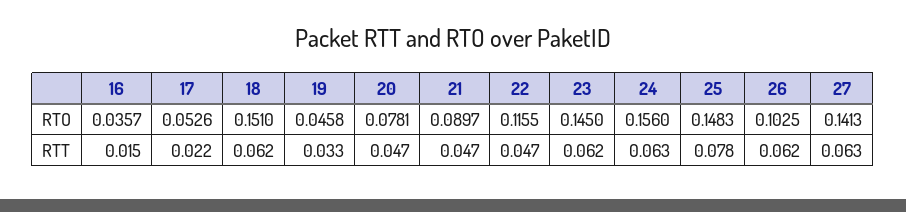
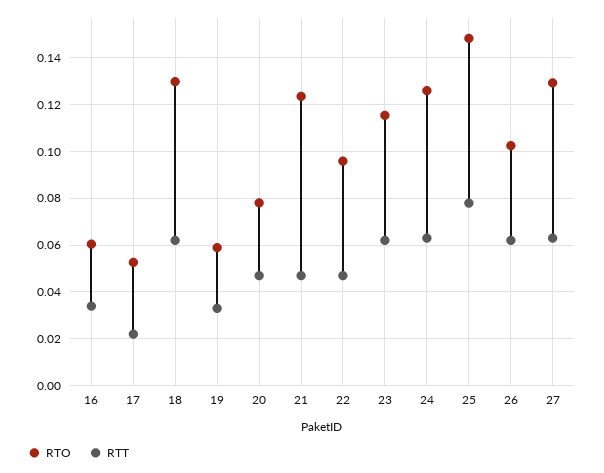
RTO, 16: 0.0357 -> 0.06
RTO, 18: 0.151 -> 0.13
RTO, 19: 0.0458 -> 0.06
RTO, 21: 0.0897 -> 0.125
RTO, 22: 0.1155 -> 0.095
RTO, 23: 0.145 -> 0.115
RTO, 24: 0.156 -> 0.125
RTO, 27: 0.1413 -> 0.13
RTT, 16: 0.015 -> 0.035

